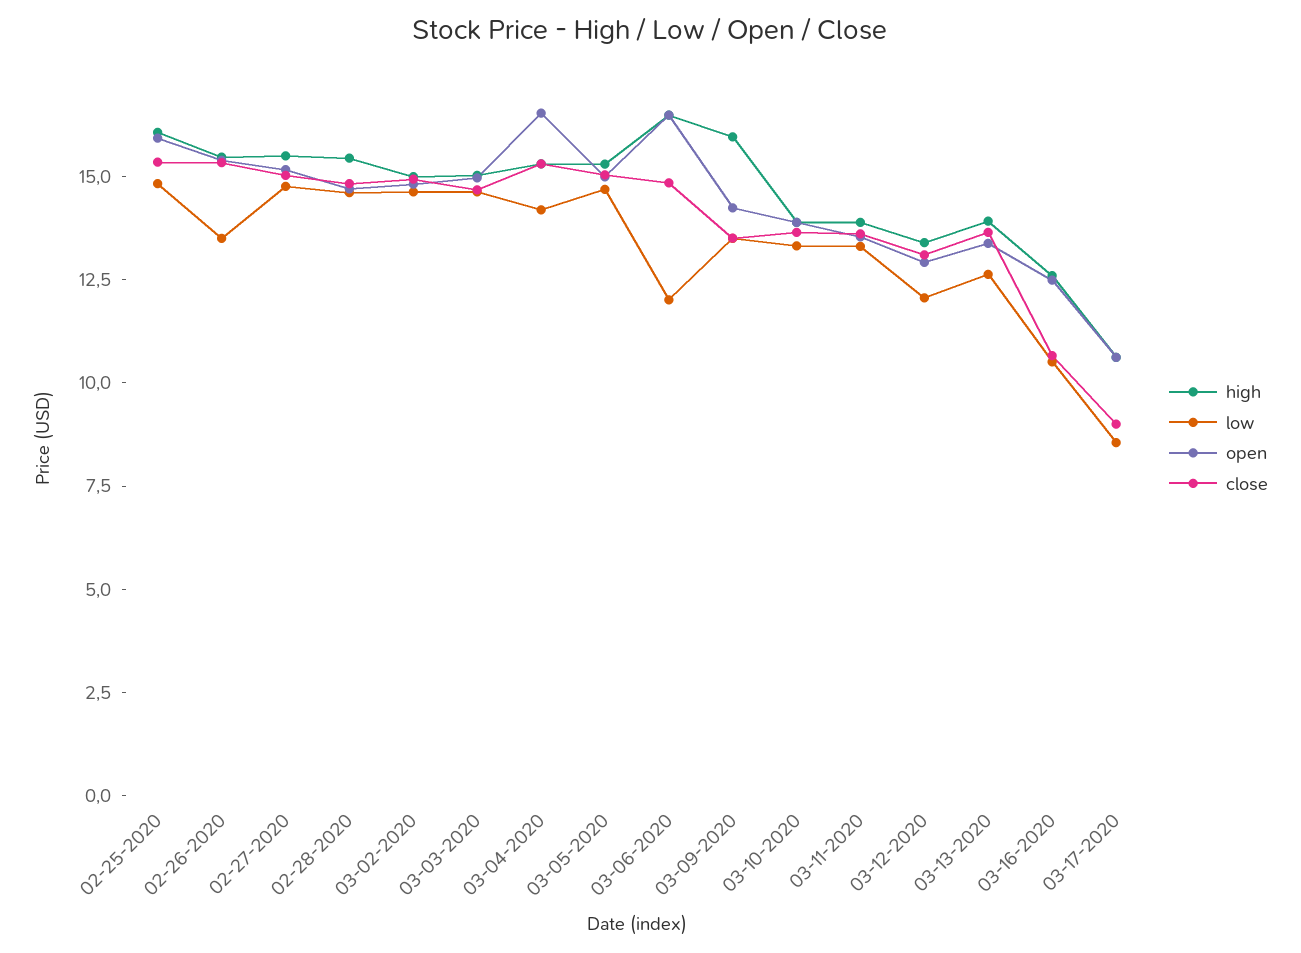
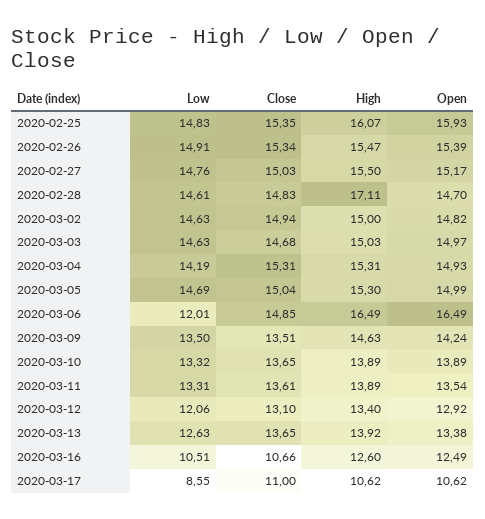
low, 02-26-2020: 13.5 -> 14.91
high, 02-28-2020: 15.5 -> 17.11
open, 03-04-2020: 16.5 -> 14.93
high, 03-09-2020: 16 -> 14.63
close, 03-17-2020: 9 -> 11

